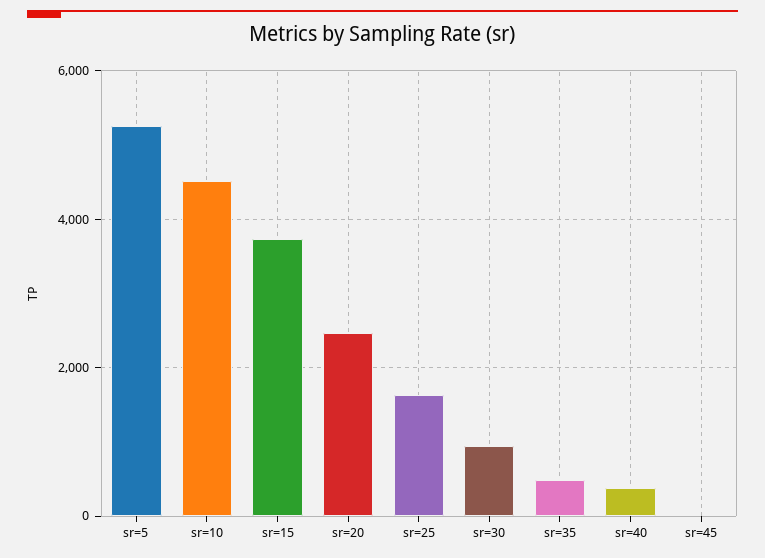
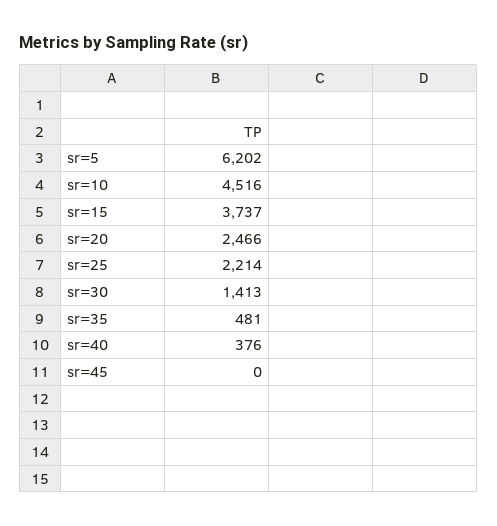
sr=5: 5200 -> 6202
sr=25: 1600 -> 2214
sr=30: 1000 -> 1413

